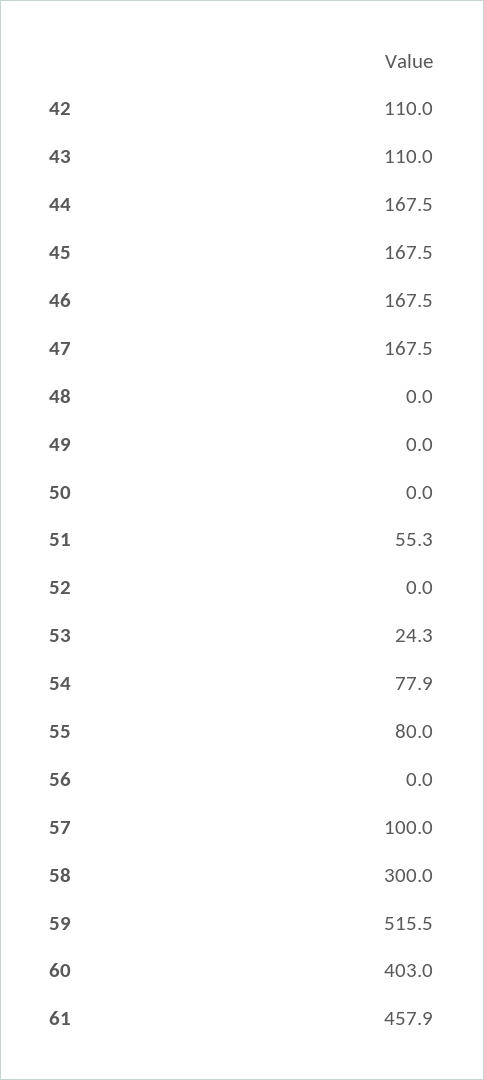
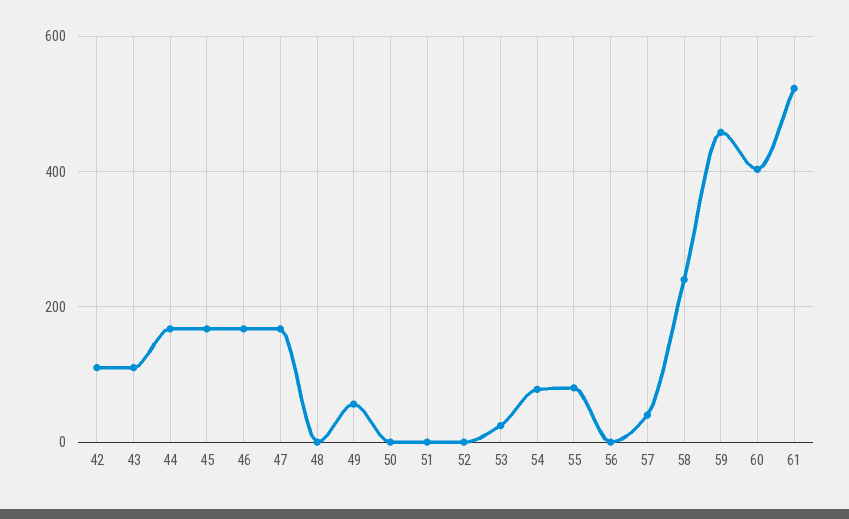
49: 0 -> 60
51: 55.3 -> 0
57: 100 -> 40
58: 300 -> 240
59: 515.5 -> 460
61: 457.9 -> 520

